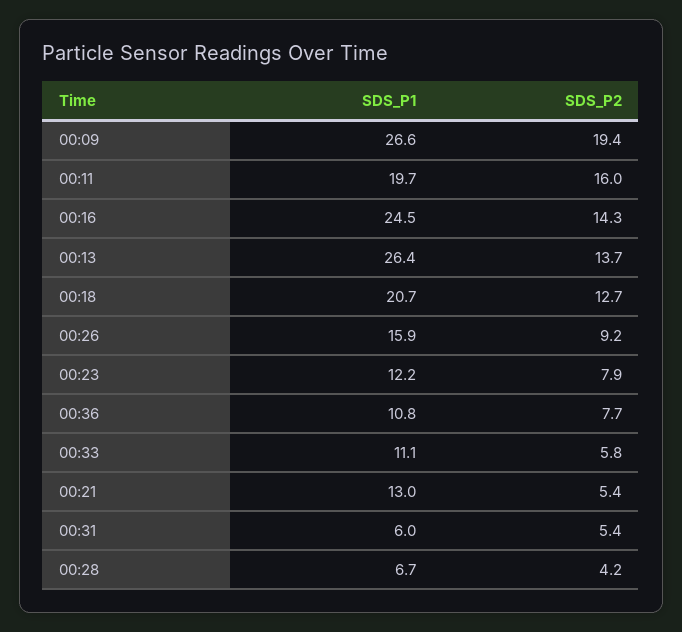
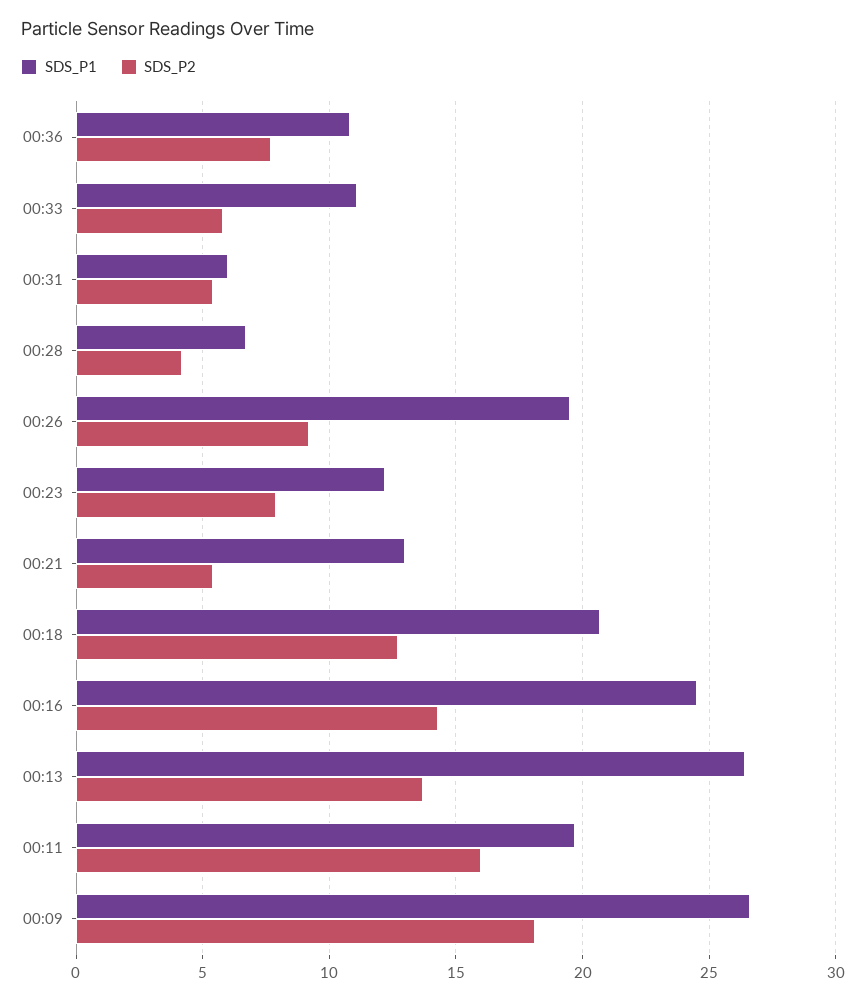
SDS_P2, 00:09: 19.4 -> 18
SDS_P1, 00:26: 15.9 -> 19.5

